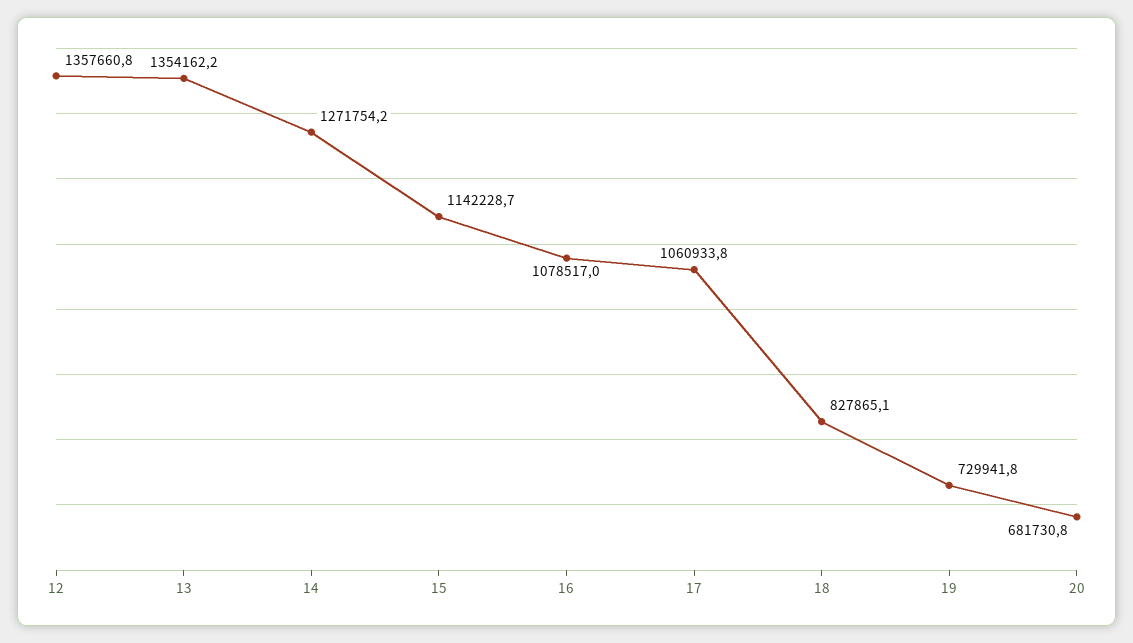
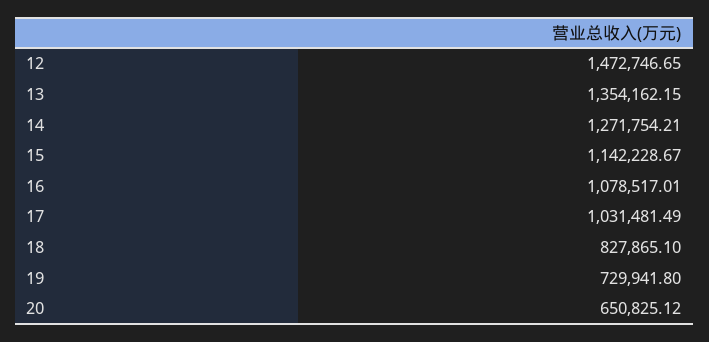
12: 1357660.8 -> 1472746.65
17: 1060933.8 -> 1031481.49
20: 681730.8 -> 650825.12

